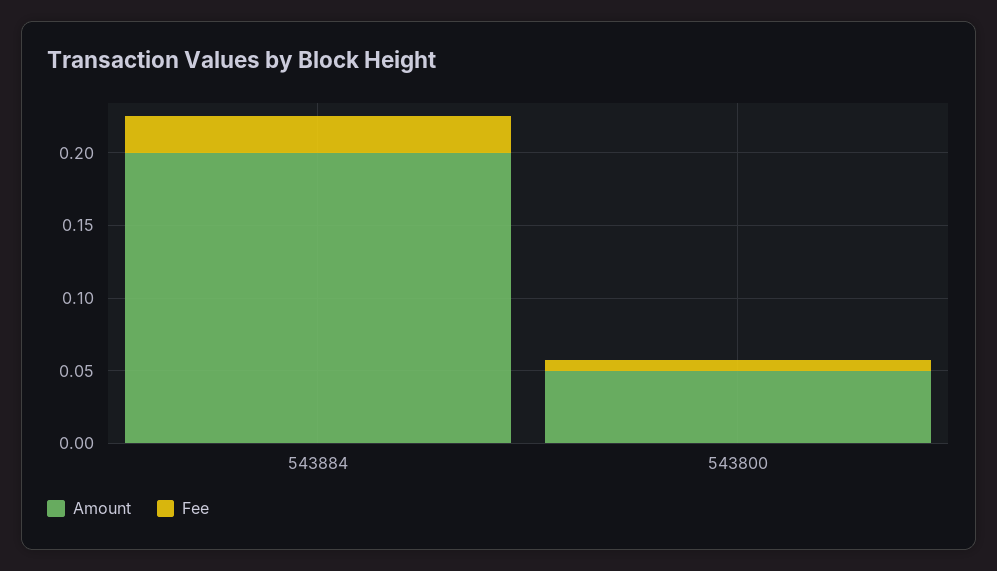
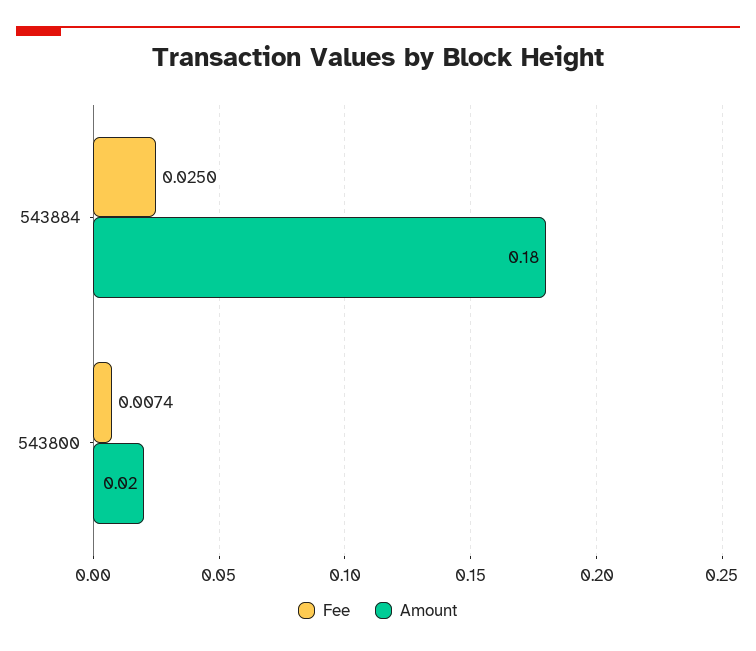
Amount, 543884: 0.2 -> 0.18
Amount, 543800: 0.05 -> 0.02

